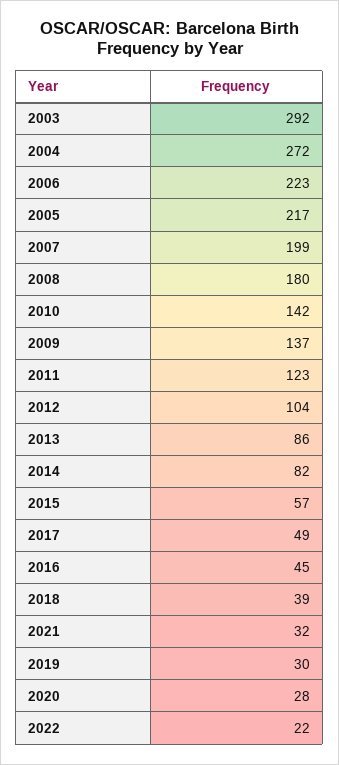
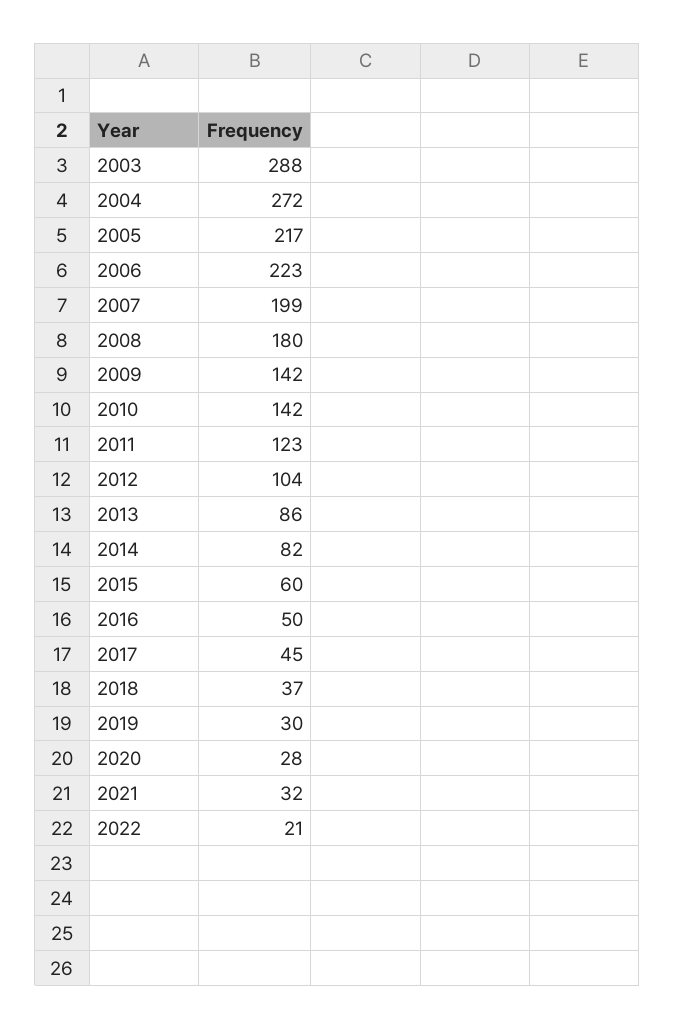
2003: 292 -> 288
2009: 137 -> 142
2015: 57 -> 60
2017: 49 -> 45
2016: 45 -> 50
2018: 39 -> 37
2022: 22 -> 21

